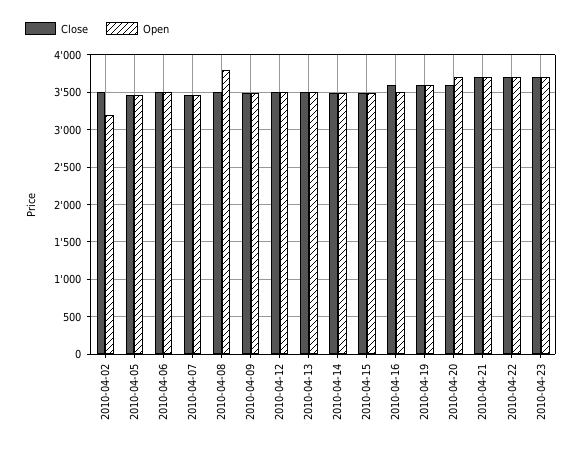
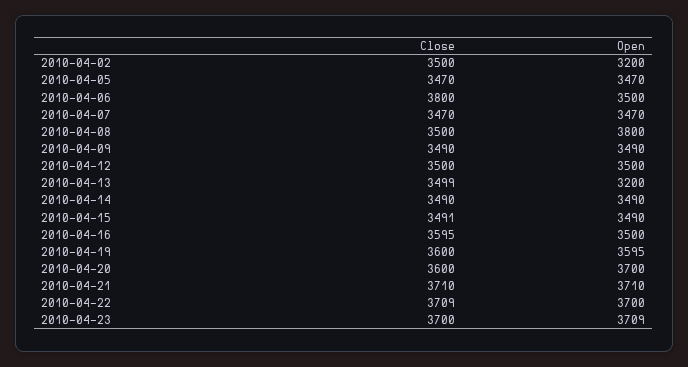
Close, 2010-04-06: 3500 -> 3800
Open, 2010-04-13: 3500 -> 3200

